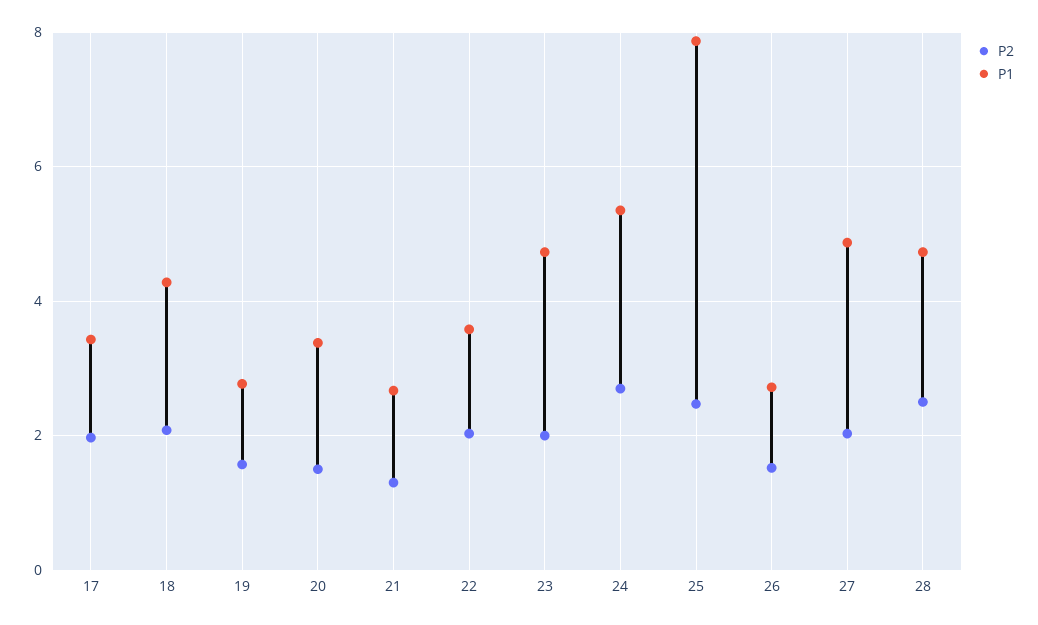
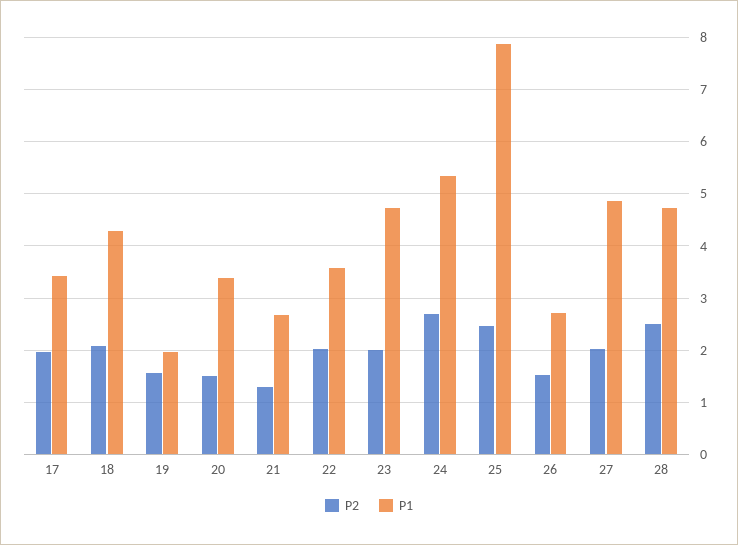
P1, 19: 2.8 -> 2

